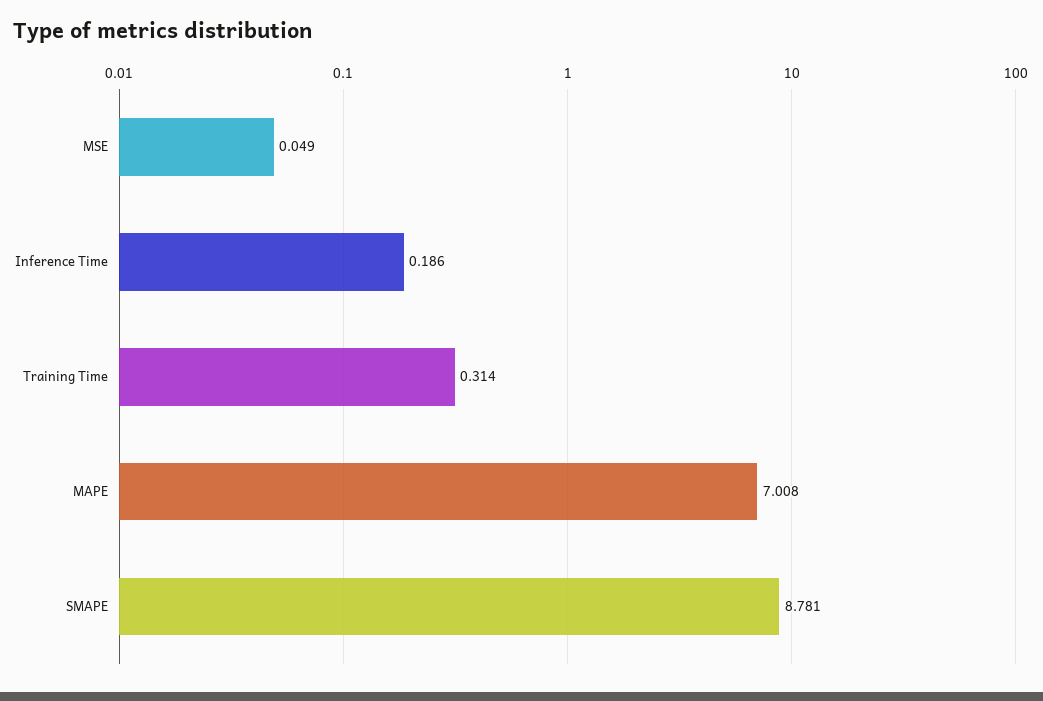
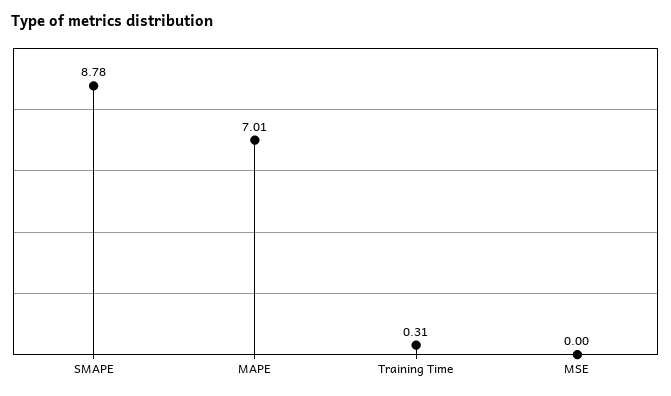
MSE: 0.049 -> 0
Inference Time: 0.186 -> none

